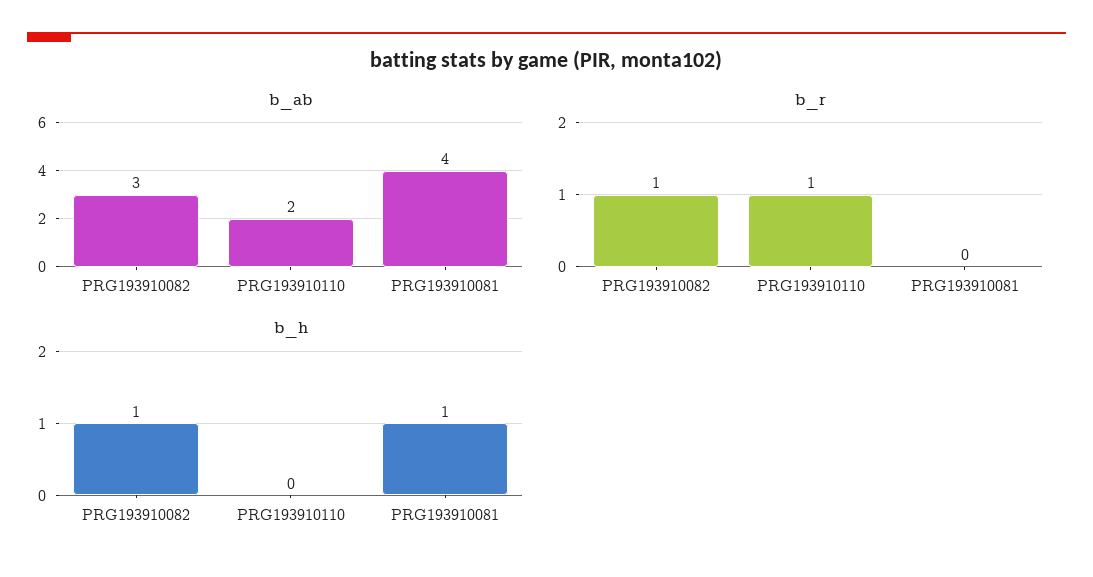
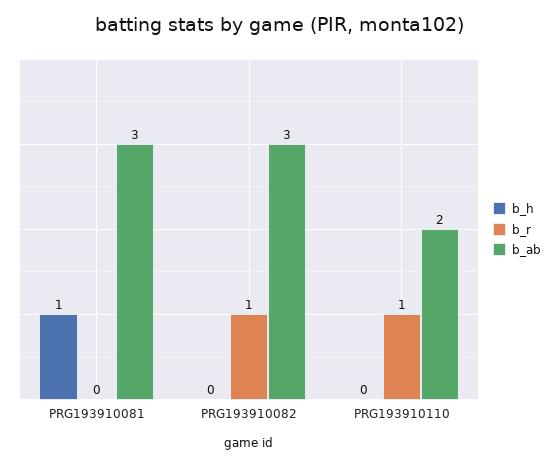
b_ab, PRG193910081: 4 -> 3
b_h, PRG193910082: 1 -> 0

